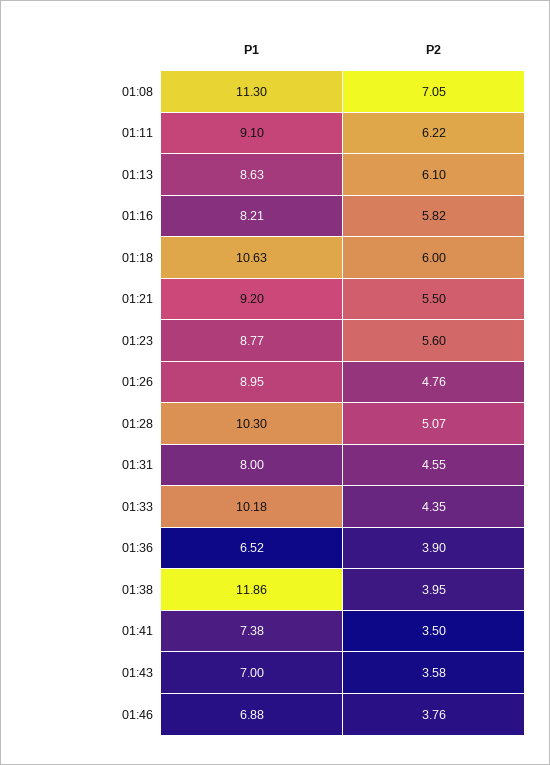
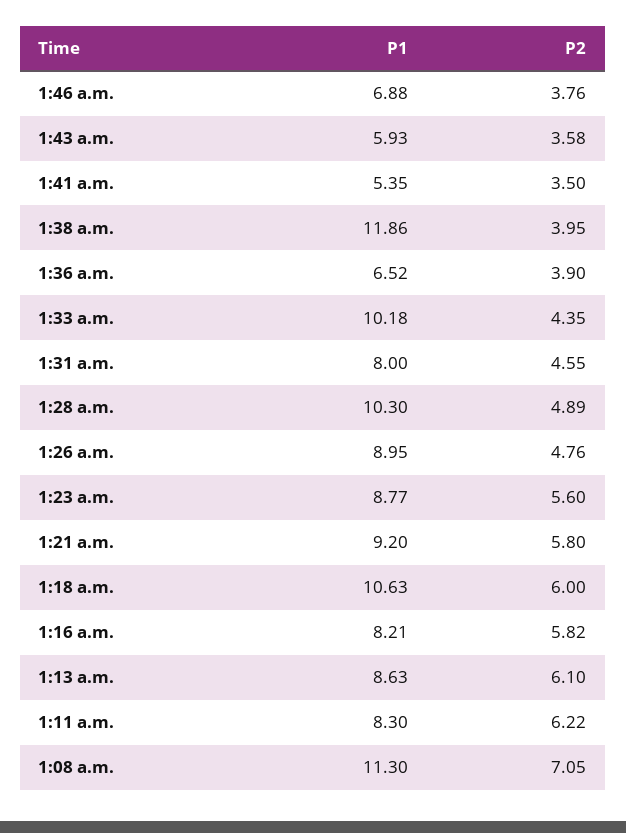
P1, 01:11: 9.1 -> 8.3
P2, 01:21: 5.5 -> 5.8
P2, 01:28: 5.07 -> 4.89
P1, 01:41: 7.38 -> 5.35
P1, 01:43: 7 -> 5.93

